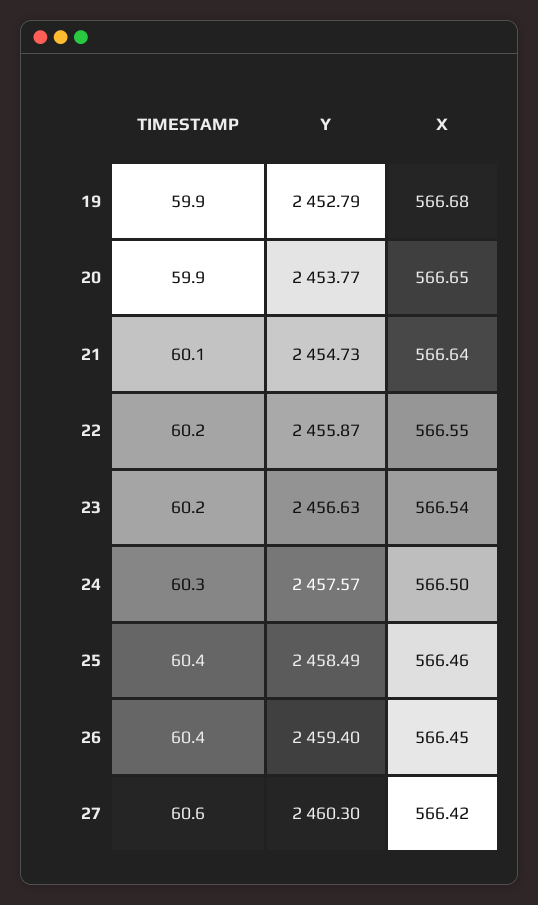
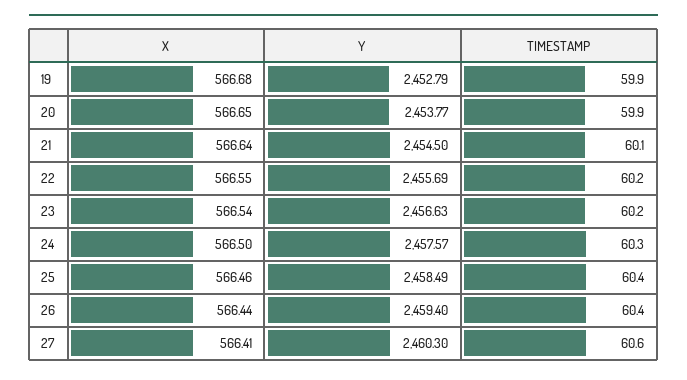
Y, 21: 2454.73 -> 2454.5
Y, 22: 2455.87 -> 2455.69
X, 26: 566.45 -> 566.44
X, 27: 566.42 -> 566.41

